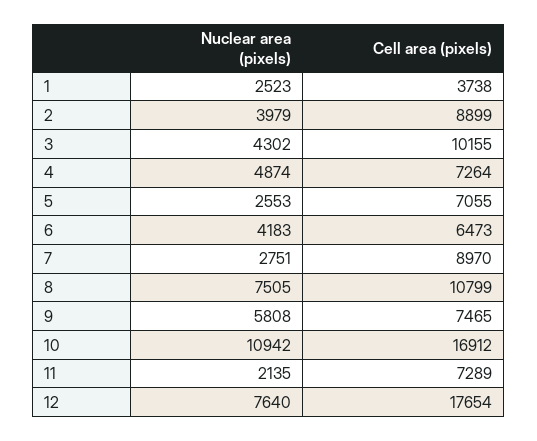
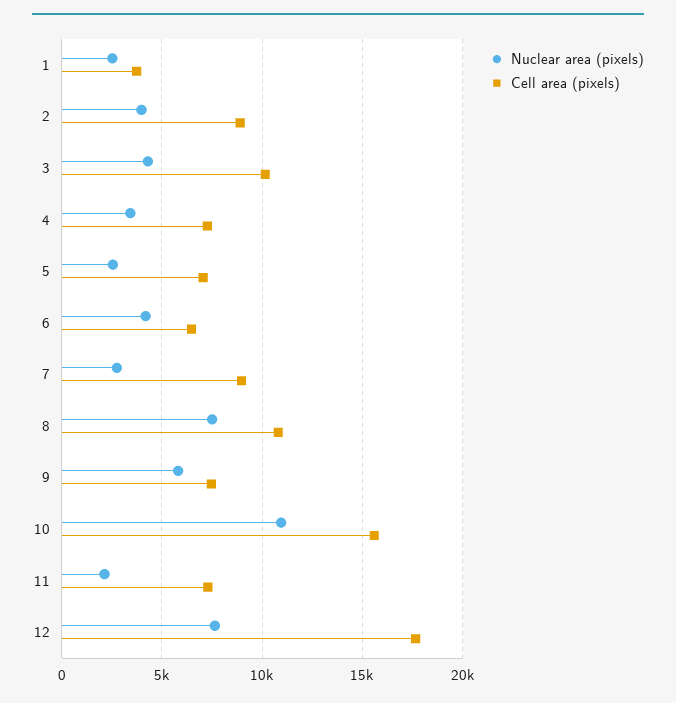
Nuclear area (pixels), 4: 4874 -> 3500
Cell area (pixels), 10: 16912 -> 15500

